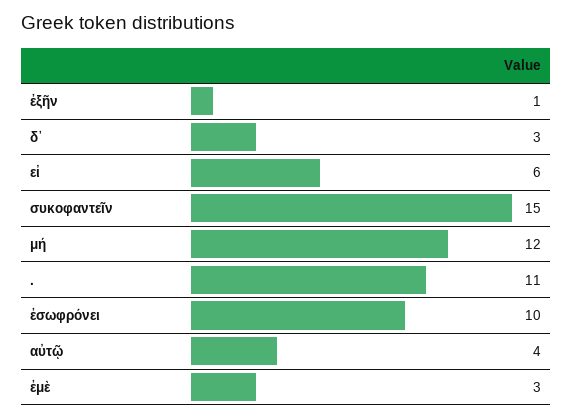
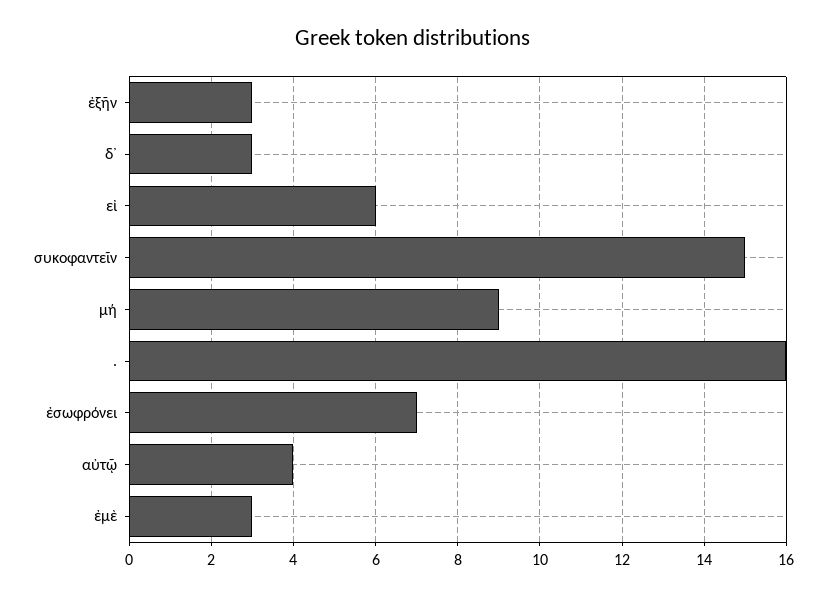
ἐξῆν: 1 -> 3
μή: 12 -> 9
.: 11 -> 16
ἐσωφρόνει: 10 -> 7

